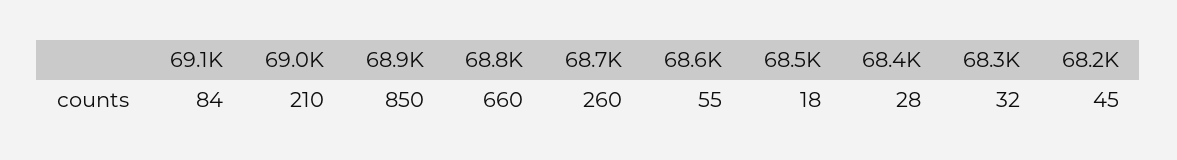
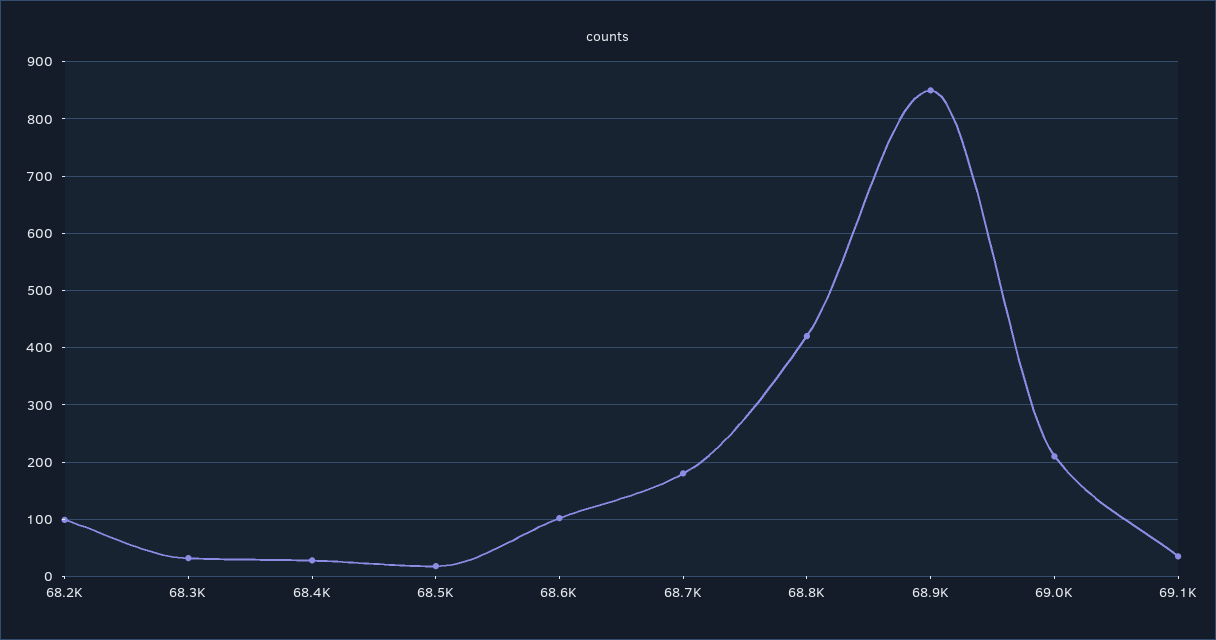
69.1K: 84 -> 40
68.8K: 660 -> 420
68.7K: 260 -> 180
68.6K: 55 -> 100
68.2K: 45 -> 100

